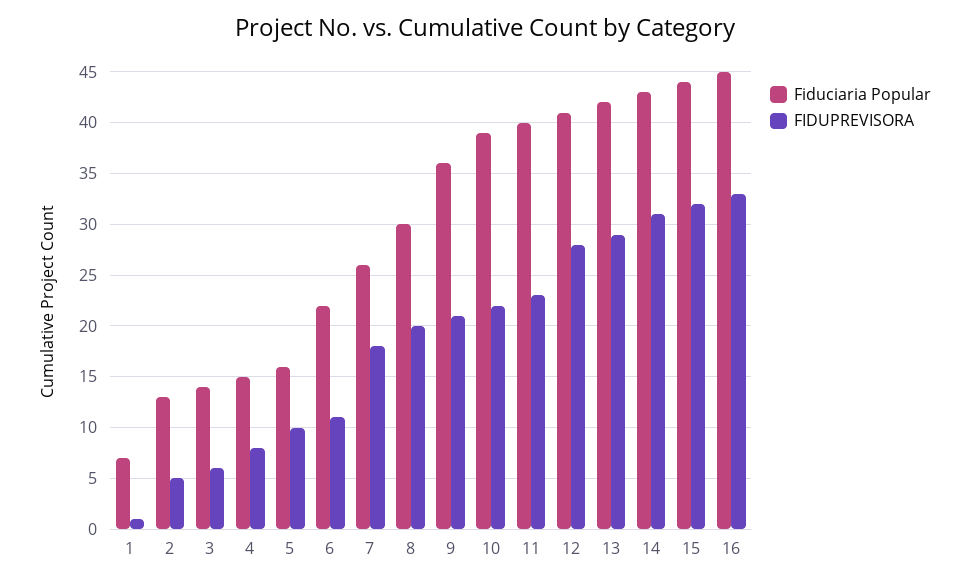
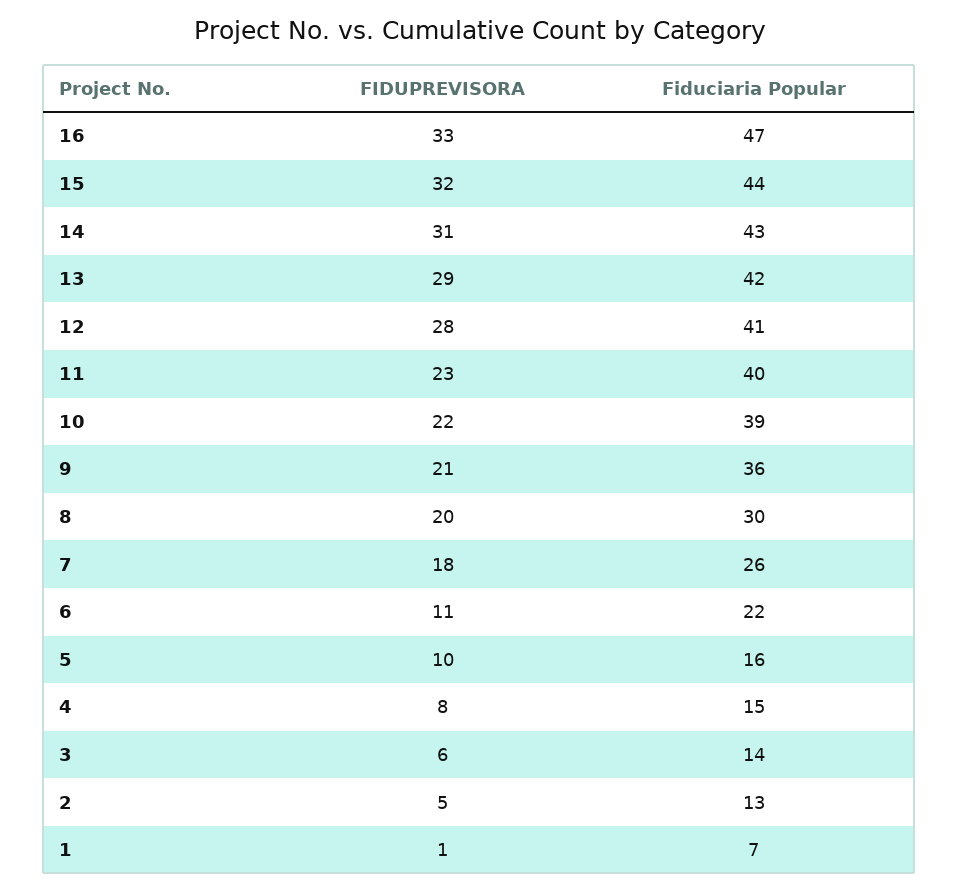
Fiduciaria Popular, 16: 45 -> 47

